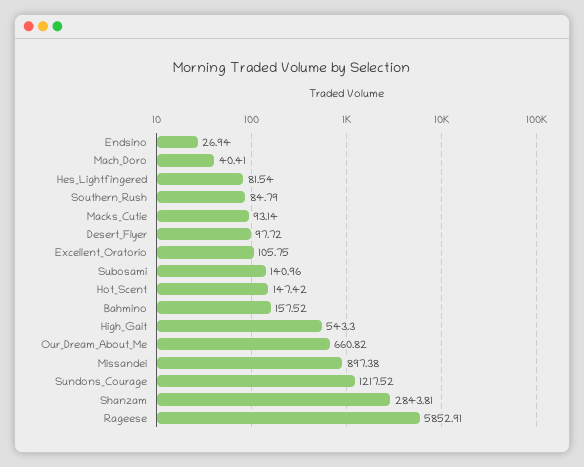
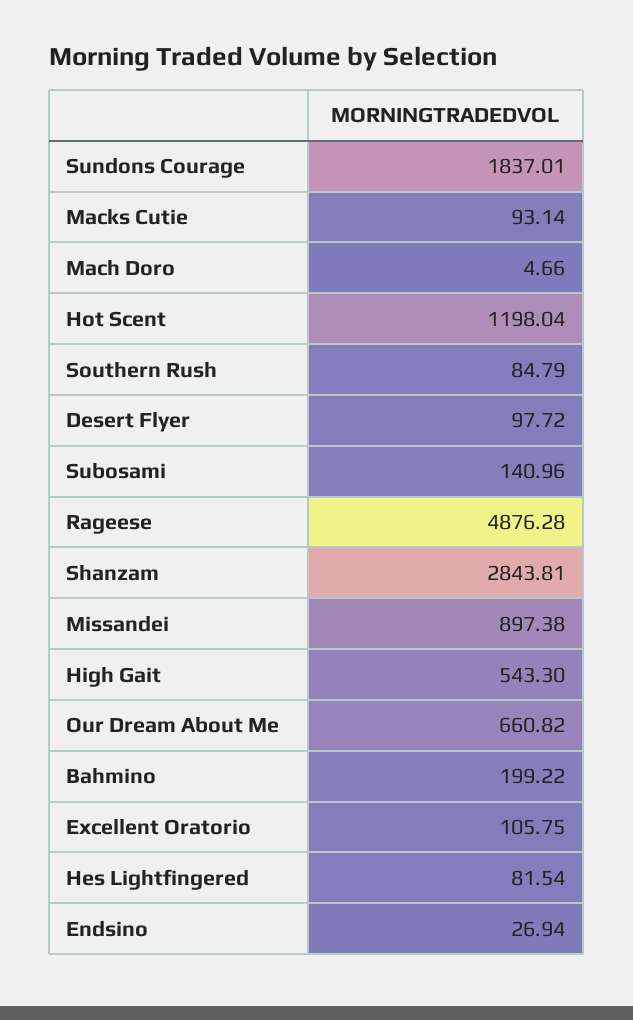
Mach_Doro: 40.41 -> 4.66
Hot_Scent: 147.42 -> 1198.04
Bahmino: 157.52 -> 199.22
Sundons_Courage: 1217.52 -> 1837.01
Rageese: 5852.91 -> 4876.28

